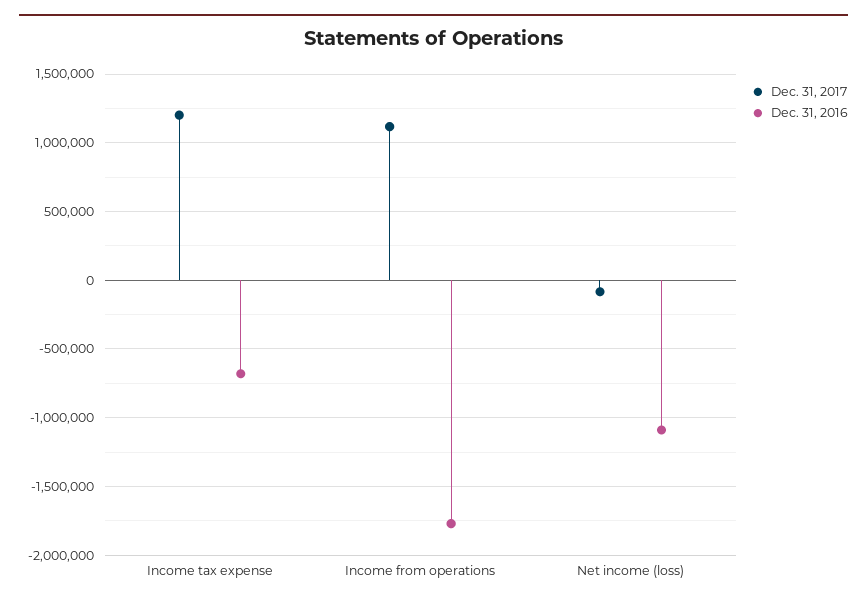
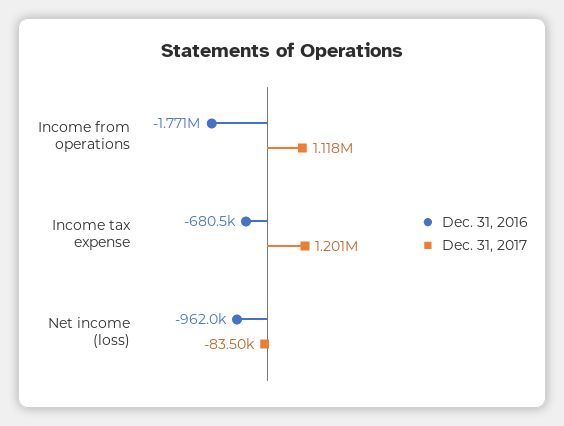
Dec. 31, 2016, Net income (loss): -1100000 -> -962000

